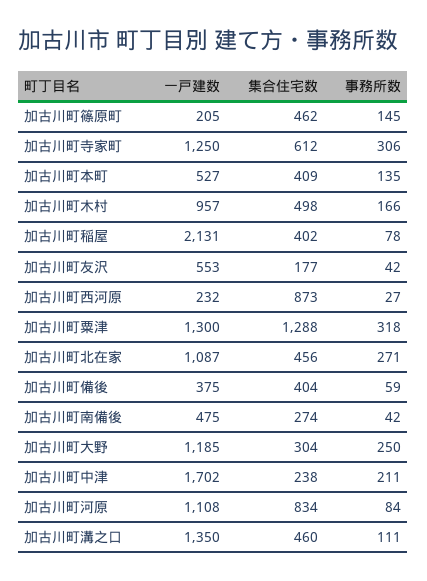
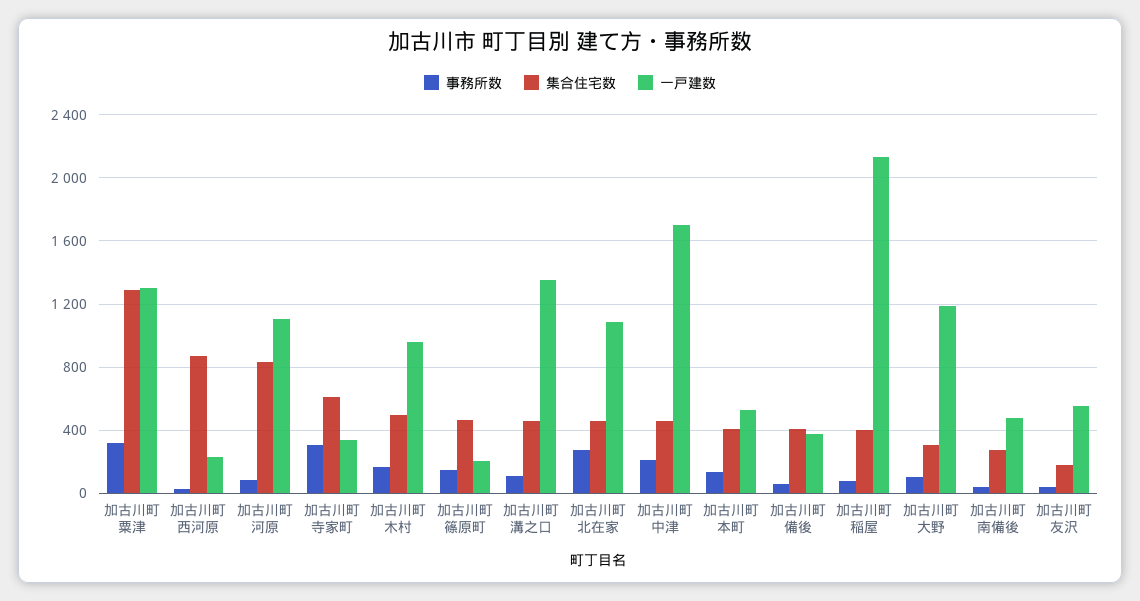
一戸建数, 加古川町寺家町: 1250 -> 350
事務所数, 加古川町大野: 250 -> 100
集合住宅数, 加古川町中津: 238 -> 450

